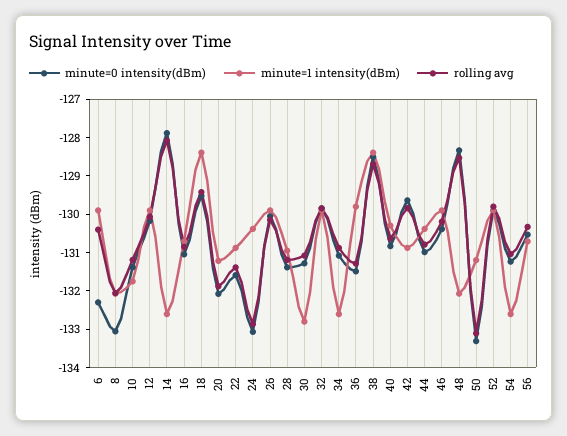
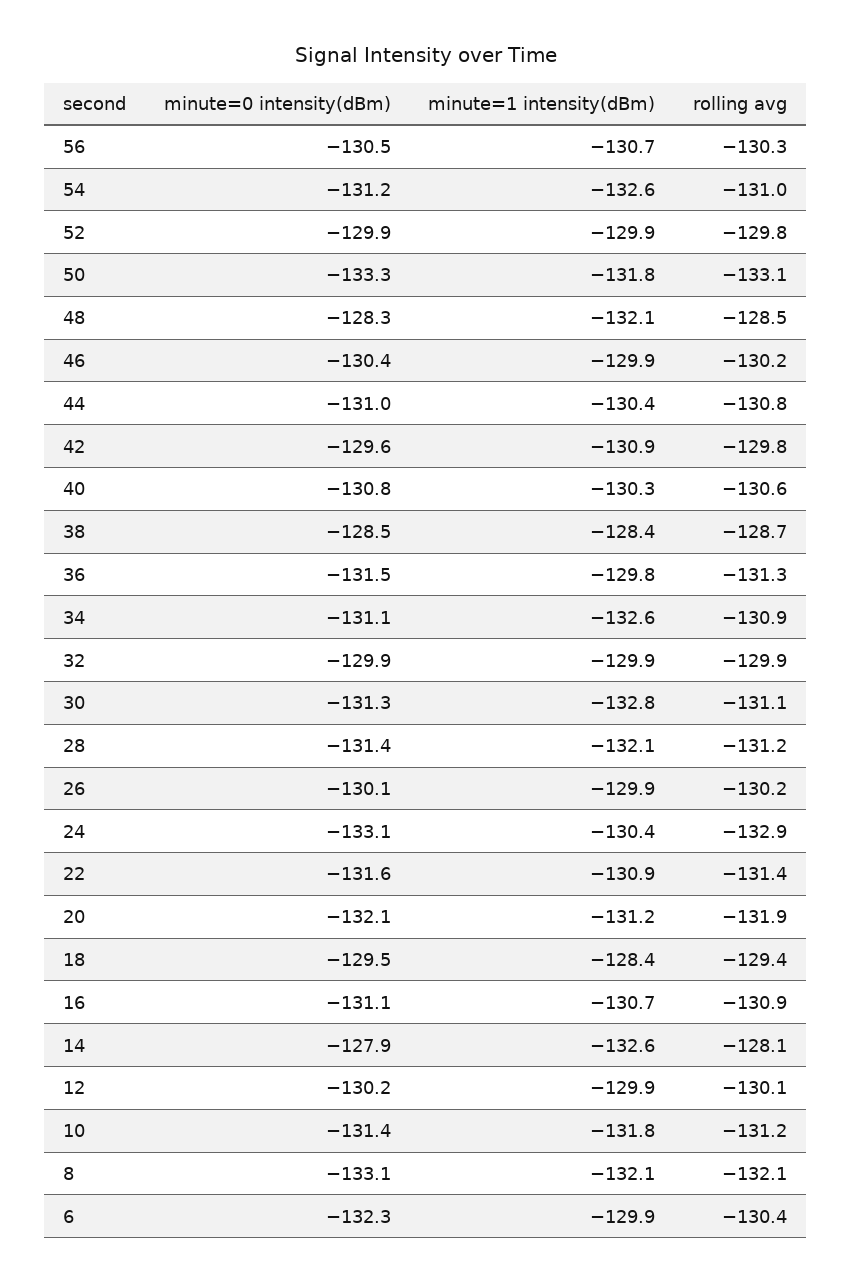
minute=1 intensity(dBm), 28: -131 -> -132.1
minute=1 intensity(dBm), 50: -131.25 -> -131.8

